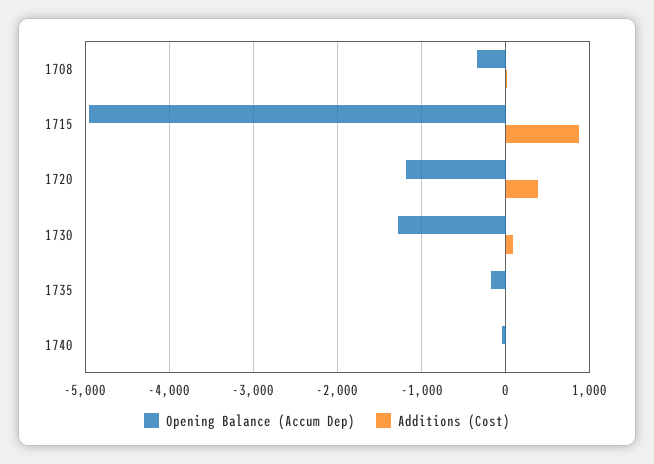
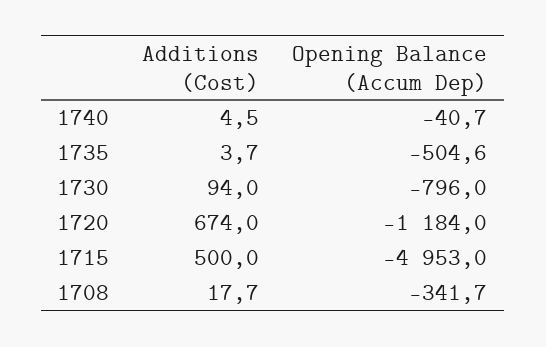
Additions (Cost), 1715: 900 -> 500
Additions (Cost), 1720: 400 -> 674
Opening Balance (Accum Dep), 1730: -1300 -> -796
Opening Balance (Accum Dep), 1735: -200 -> -504.6

